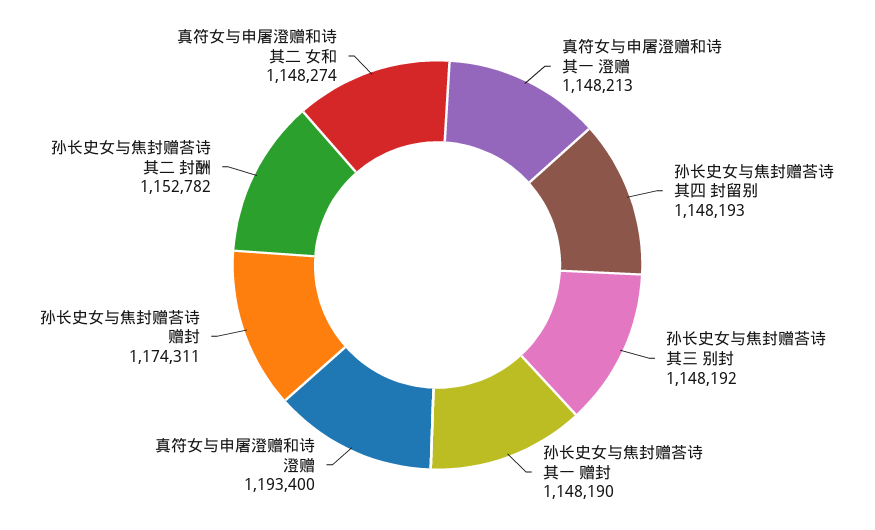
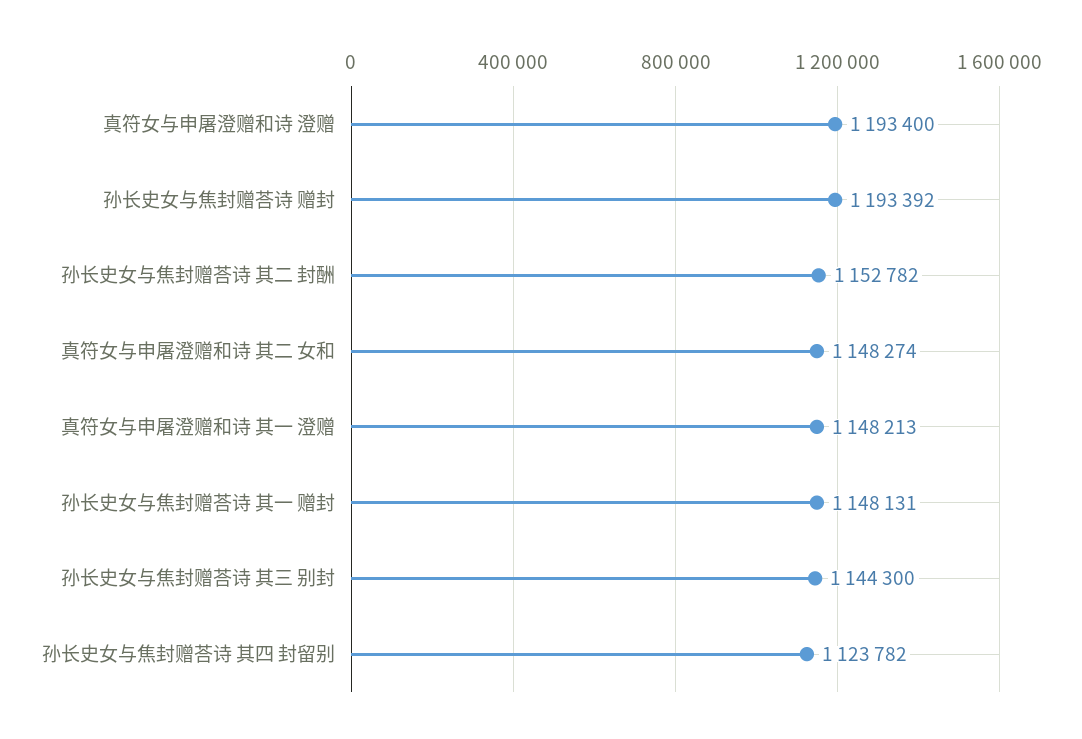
孙长史女与焦封赠荅诗 其四 封留别: 1148193 -> 1123782
孙长史女与焦封赠荅诗 其三 别封: 1148192 -> 1144300
孙长史女与焦封赠荅诗 其一 赠封: 1148190 -> 1148131
孙长史女与焦封赠荅诗 赠封: 1174311 -> 1193392

